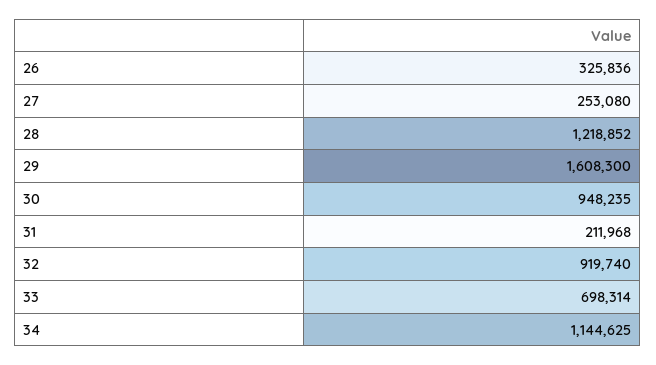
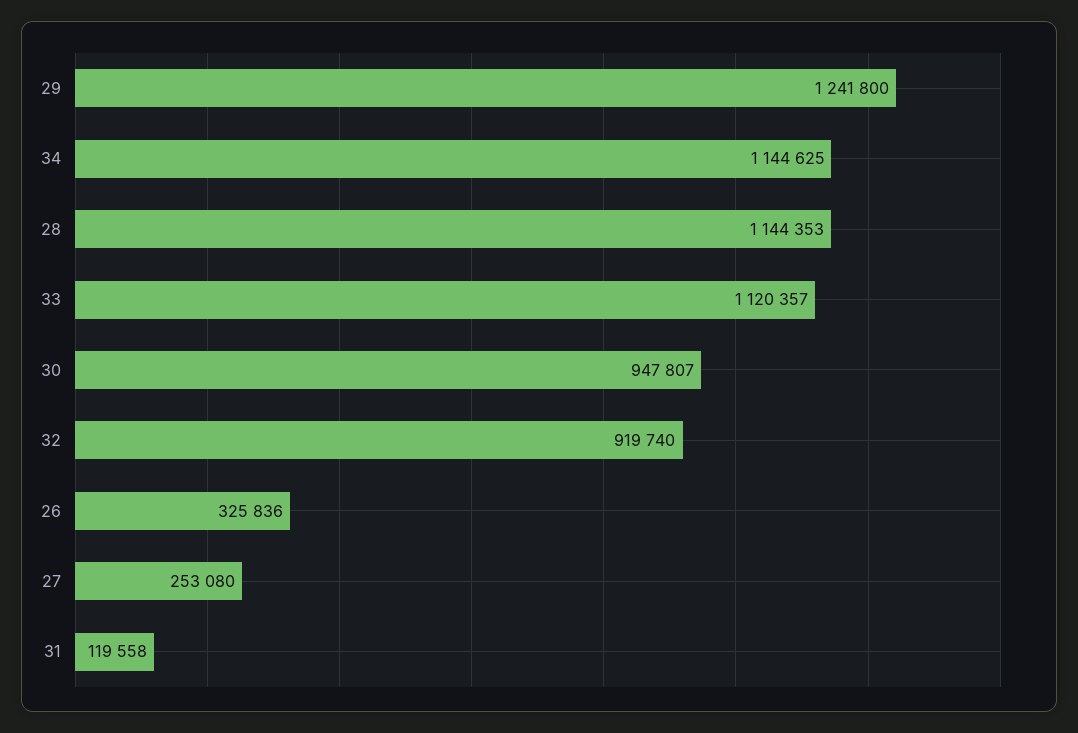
28: 1218852 -> 1144353
29: 1608300 -> 1241800
30: 948235 -> 947807
31: 211968 -> 119558
33: 698314 -> 1120357

